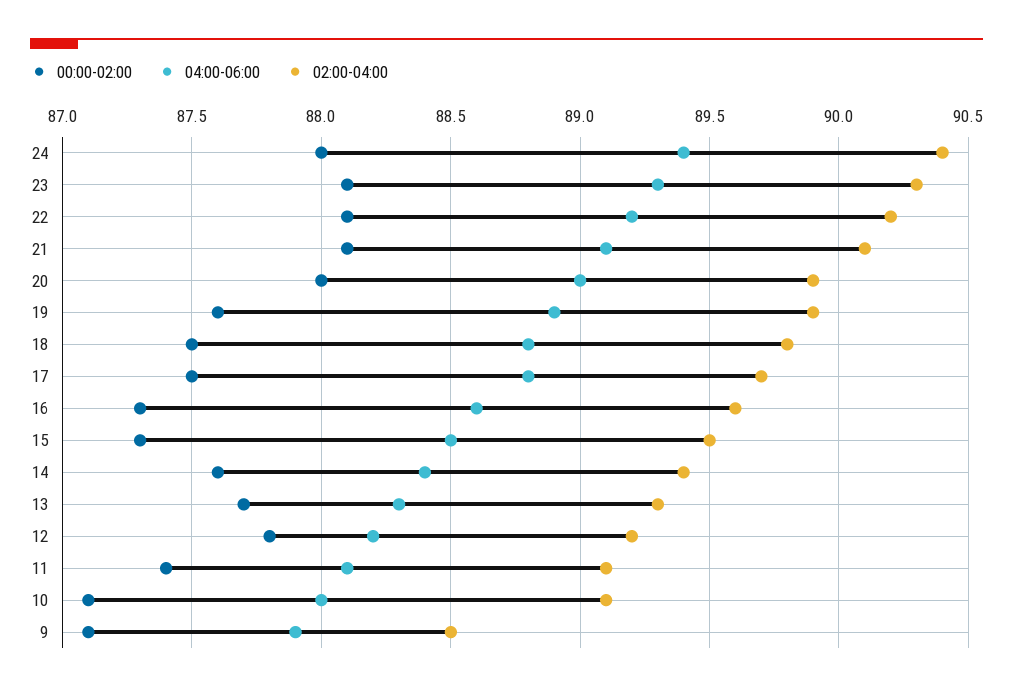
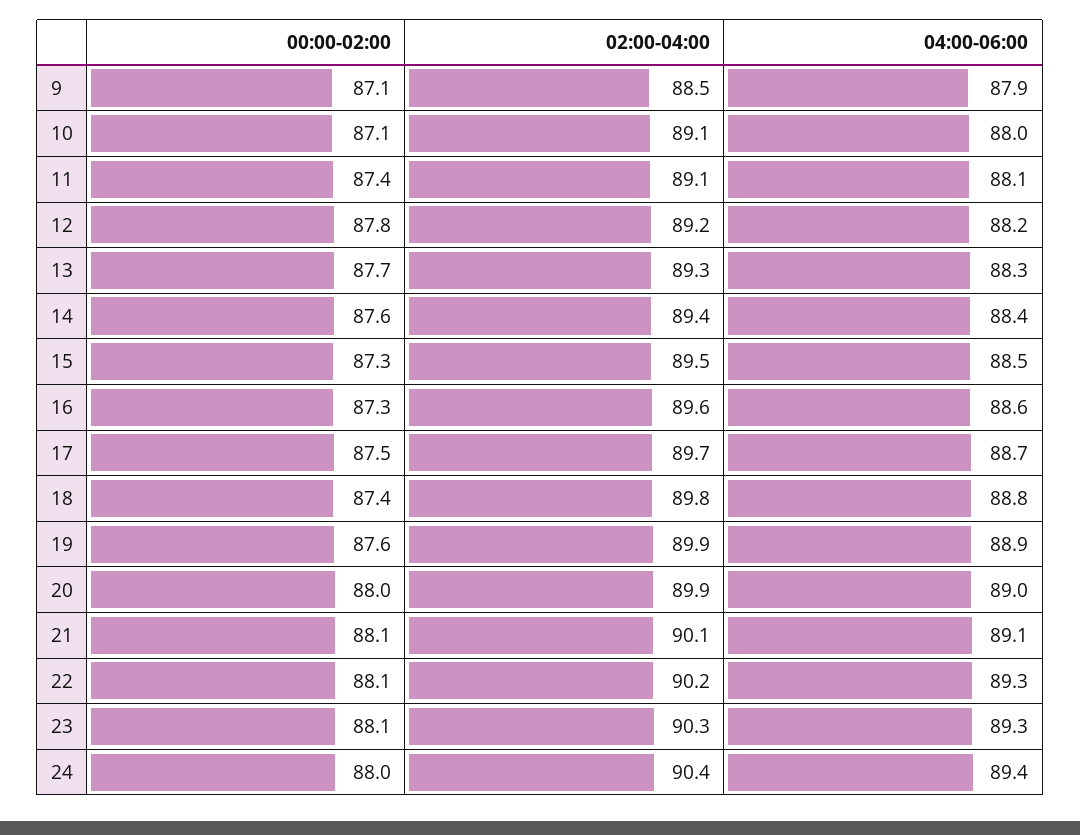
04:00-06:00, 22: 89.2 -> 89.3
00:00-02:00, 18: 87.5 -> 87.4
04:00-06:00, 17: 88.8 -> 88.7

